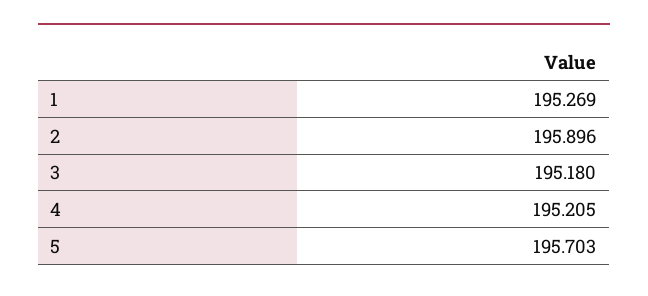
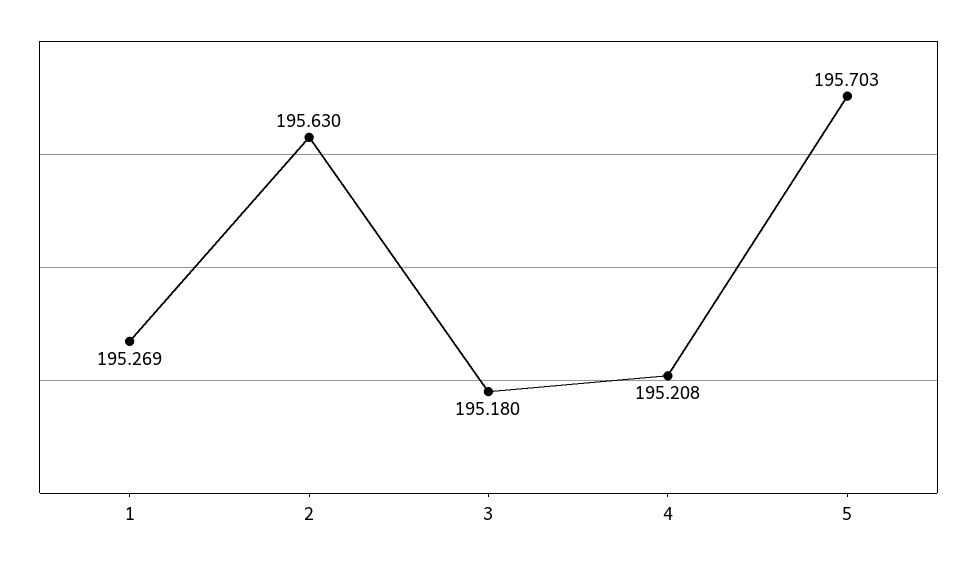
2: 195.896 -> 195.63
4: 195.205 -> 195.208

